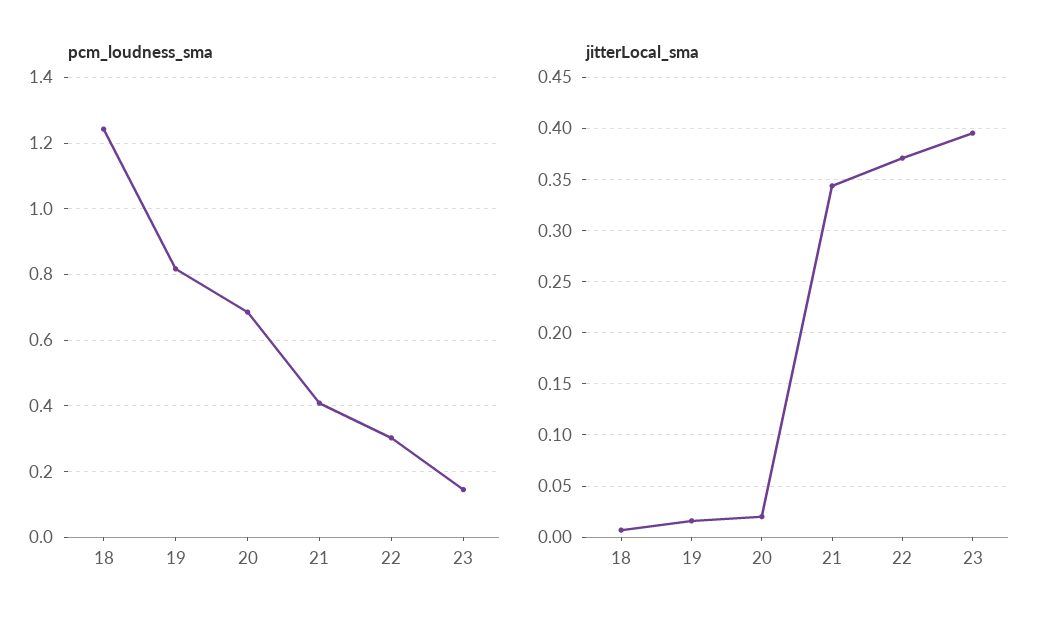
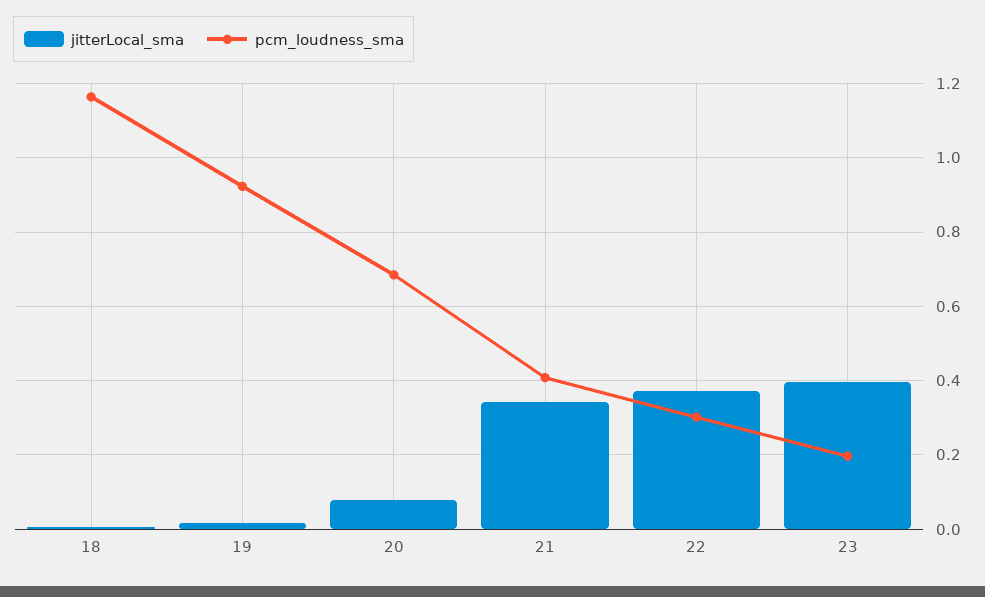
pcm_loudness_sma, 18: 1.24 -> 1.16
pcm_loudness_sma, 19: 0.82 -> 0.92
pcm_loudness_sma, 23: 0.14 -> 0.2
jitterLocal_sma, 20: 0.02 -> 0.08

